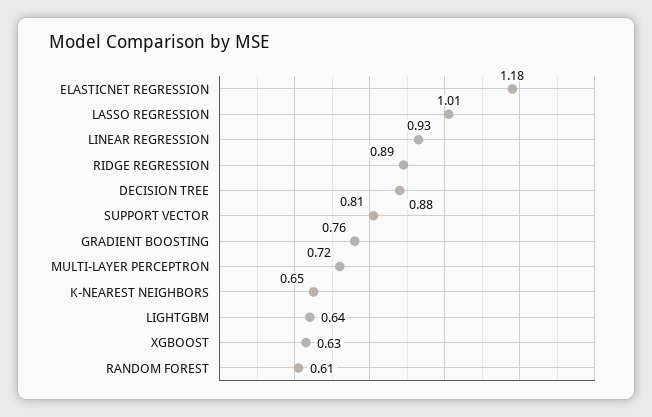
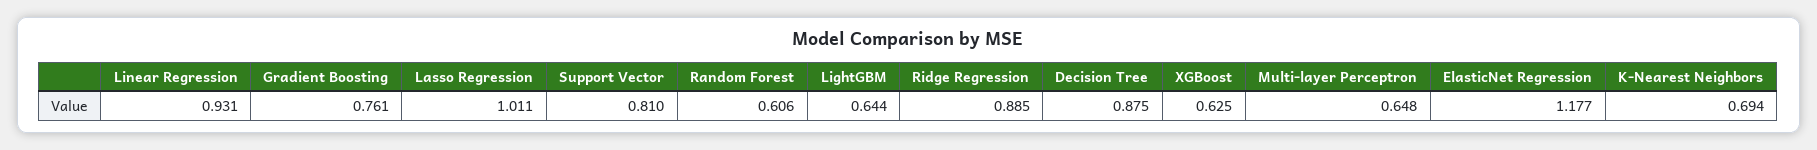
MULTI-LAYER PERCEPTRON: 0.72 -> 0.648
K-NEAREST NEIGHBORS: 0.65 -> 0.694

